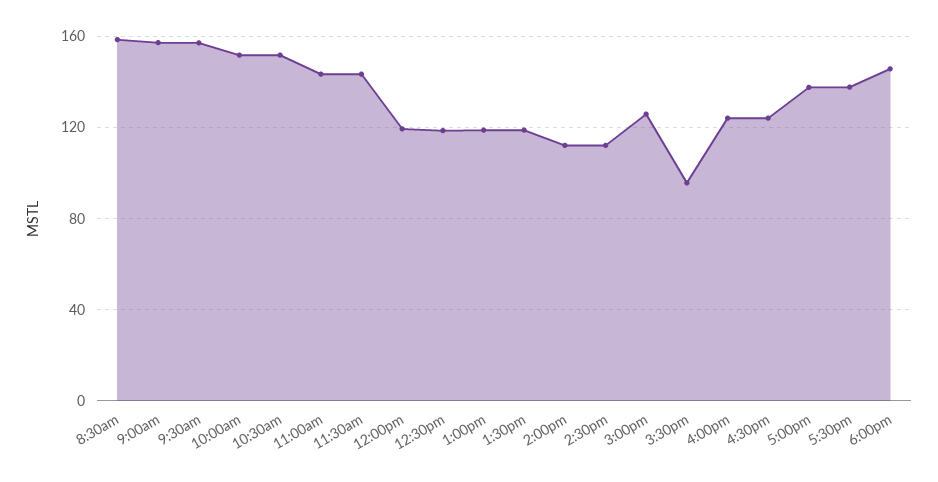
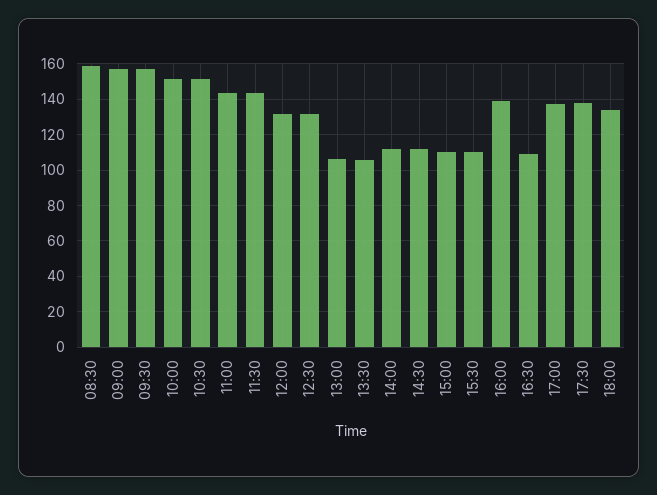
12:00pm: 120 -> 130
12:30pm: 120 -> 130
1:00pm: 120 -> 105
1:30pm: 120 -> 105
3:00pm: 125 -> 110
3:30pm: 95 -> 110
4:00pm: 125 -> 140
4:30pm: 125 -> 110
6:00pm: 145 -> 135

